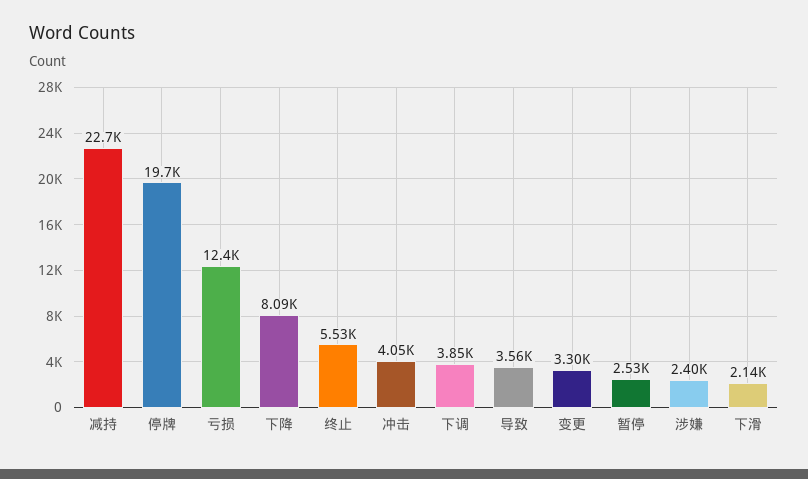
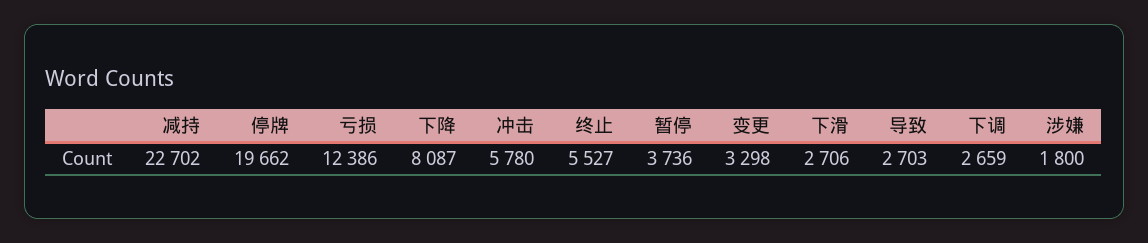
冲击: 4050 -> 5780
下调: 3850 -> 2659
导致: 3560 -> 2703
暂停: 2530 -> 3736
涉嫌: 2400 -> 1800
下滑: 2140 -> 2706

